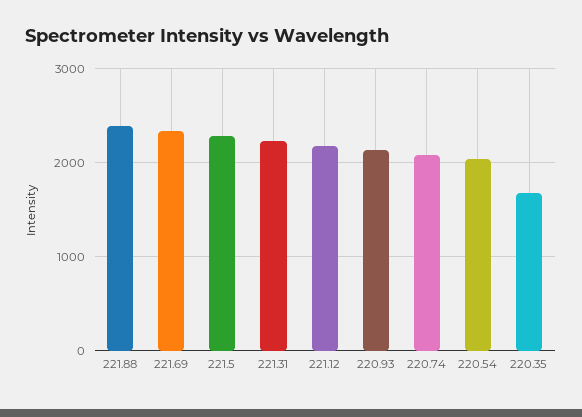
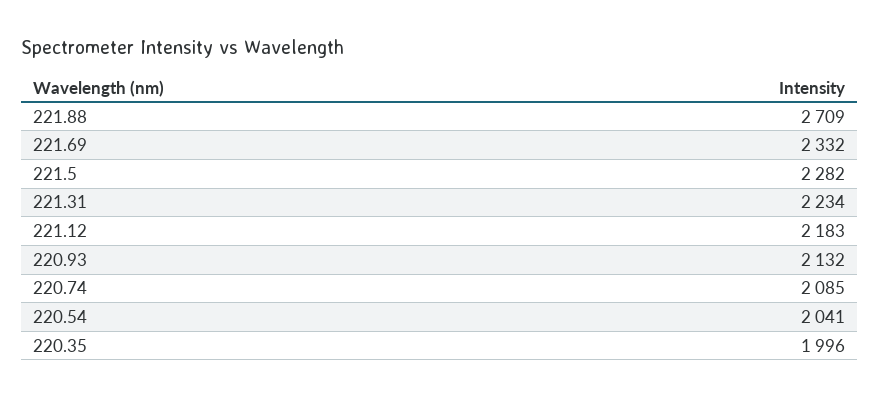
221.88: 2400 -> 2709
220.35: 1700 -> 1996

